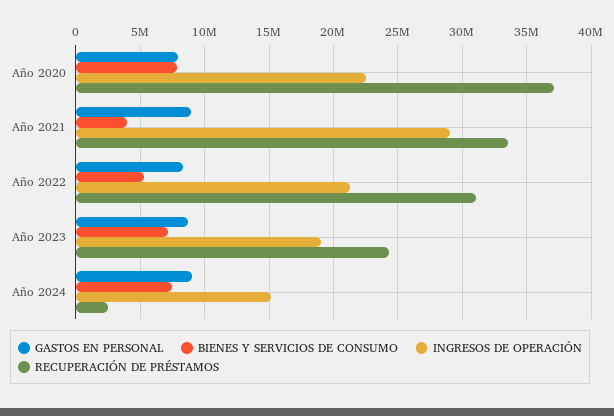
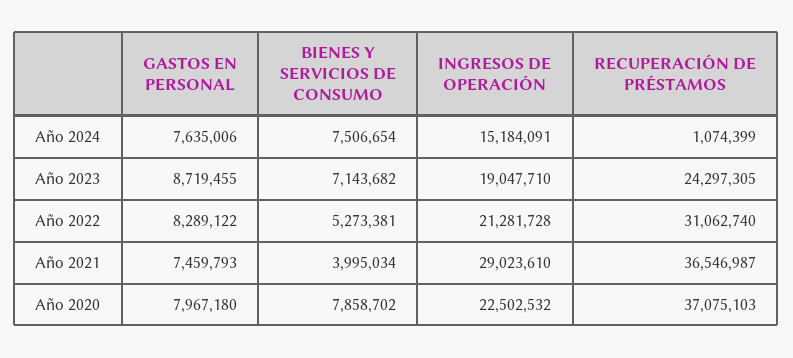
GASTOS EN PERSONAL, Año 2021: 9000000 -> 7459793
RECUPERACIÓN DE PRÉSTAMOS, Año 2021: 33500000 -> 36546987
GASTOS EN PERSONAL, Año 2024: 9000000 -> 7635006
RECUPERACIÓN DE PRÉSTAMOS, Año 2024: 2500000 -> 1074399

